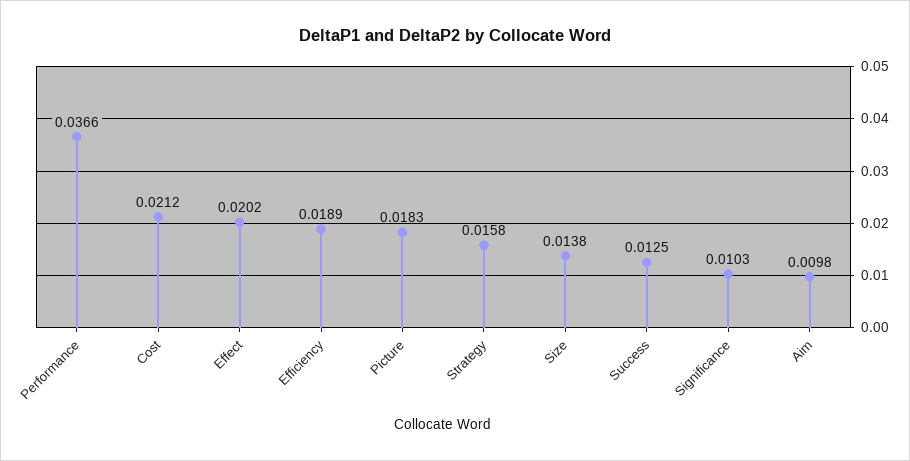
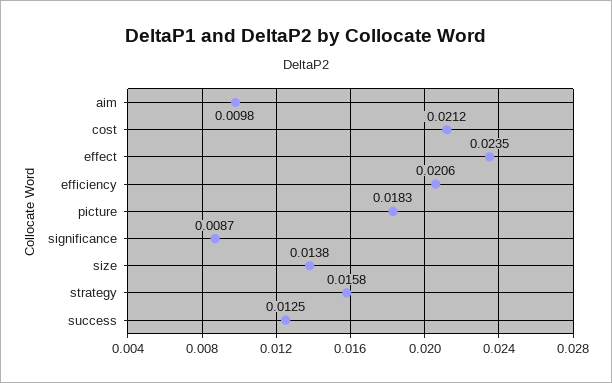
Performance: 0.0366 -> none
Effect: 0.0202 -> 0.0235
Efficiency: 0.0189 -> 0.0206
Significance: 0.0103 -> 0.0087

